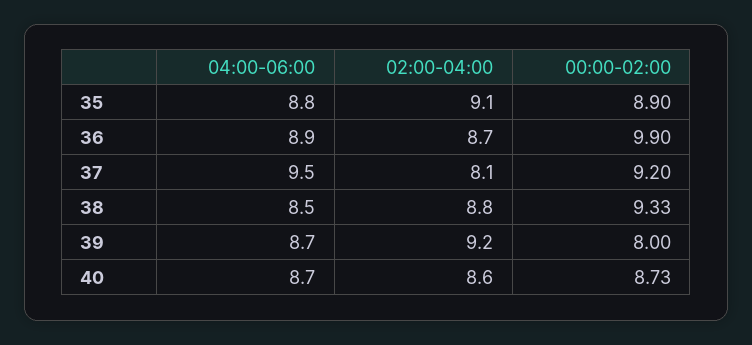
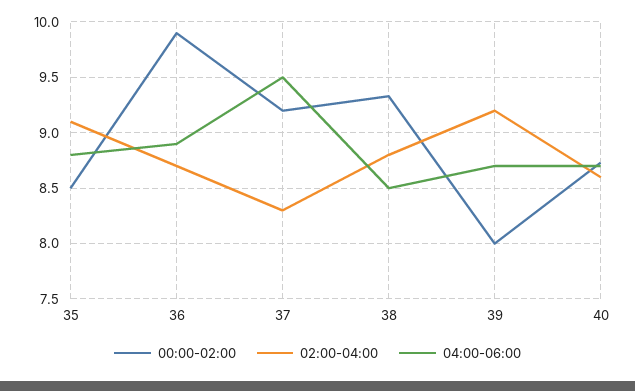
00:00-02:00, 35: 8.9 -> 8.5
02:00-04:00, 37: 8.1 -> 8.3

